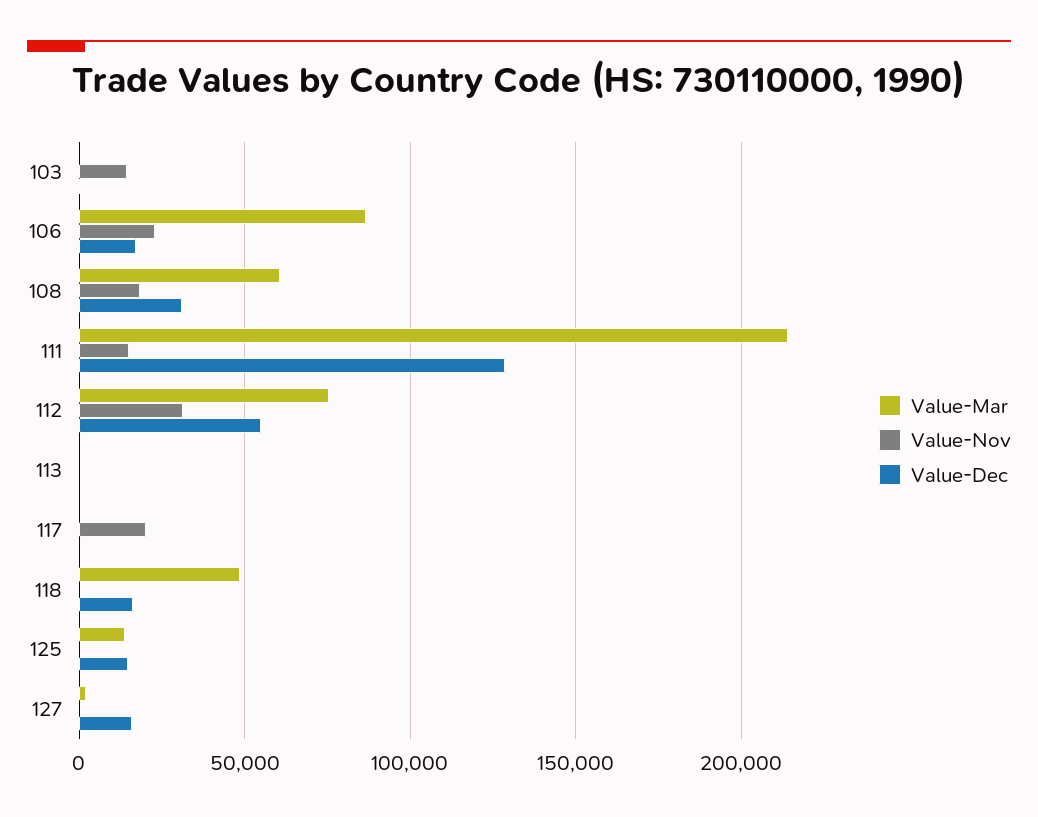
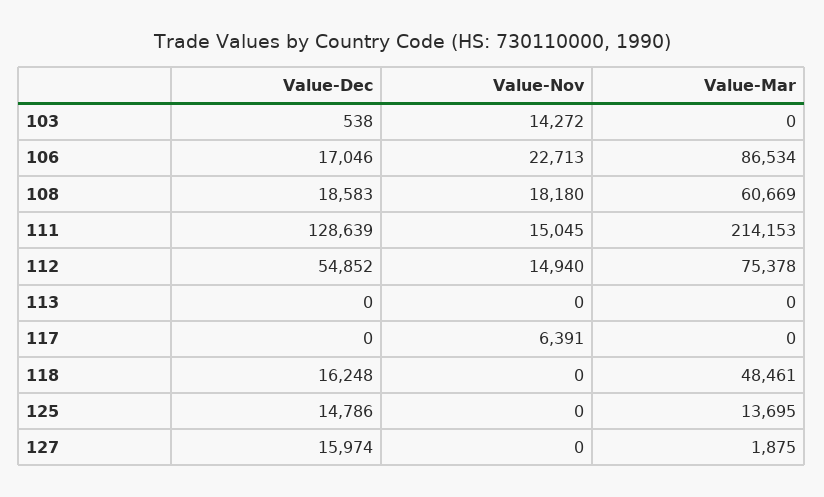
Value-Dec, 108: 30000 -> 18583
Value-Nov, 112: 30000 -> 14940
Value-Nov, 117: 20000 -> 6391

